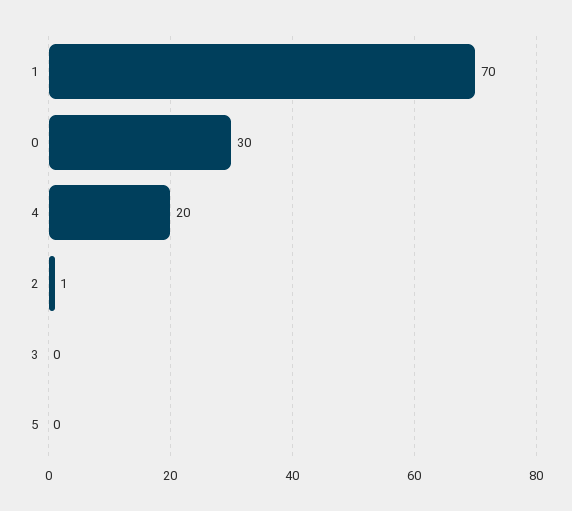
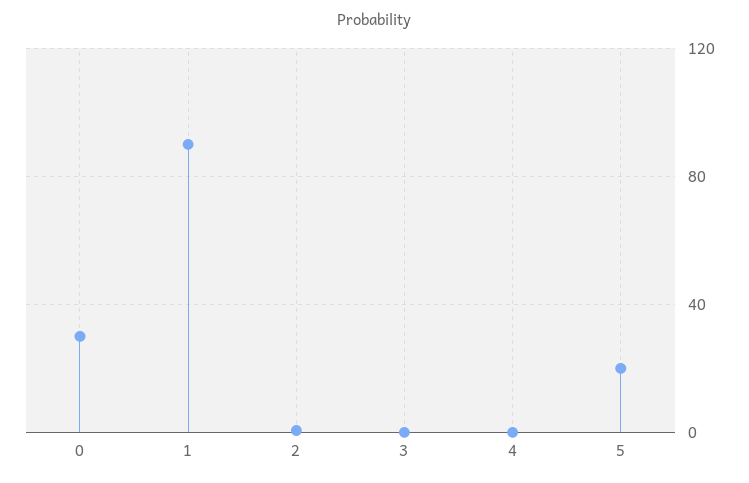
1: 70 -> 90
4: 20 -> 0
5: 0 -> 20

